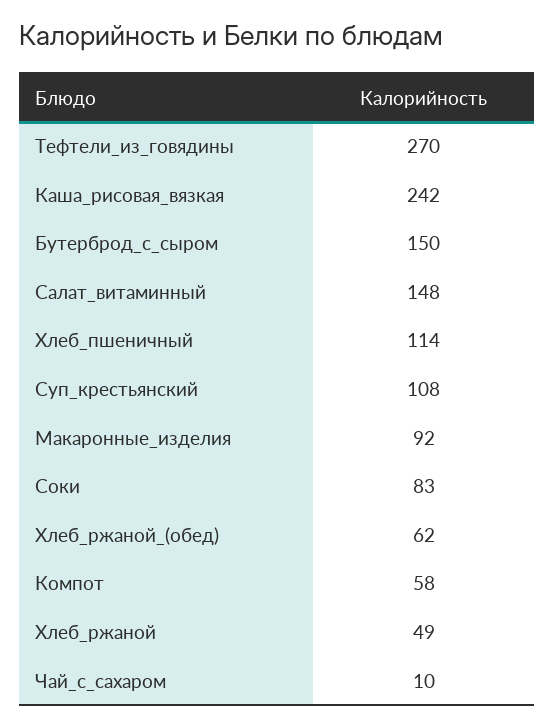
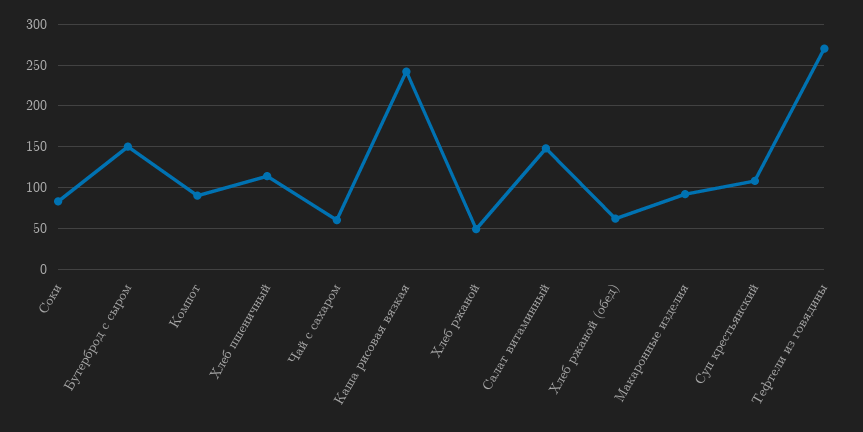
Компот: 58 -> 90
Чай_с_сахаром: 10 -> 60

